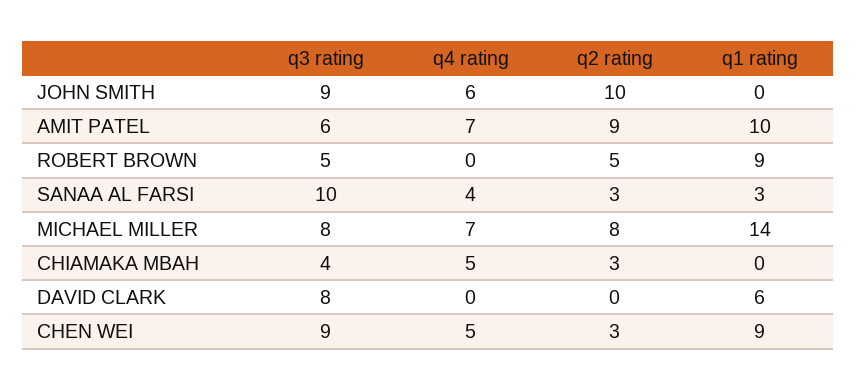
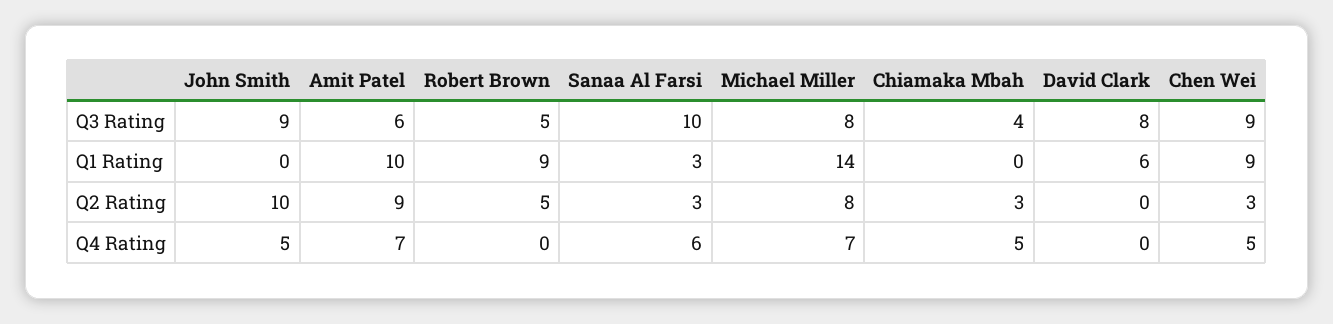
q4 rating, JOHN SMITH: 6 -> 5
q4 rating, SANAA AL FARSI: 4 -> 6

